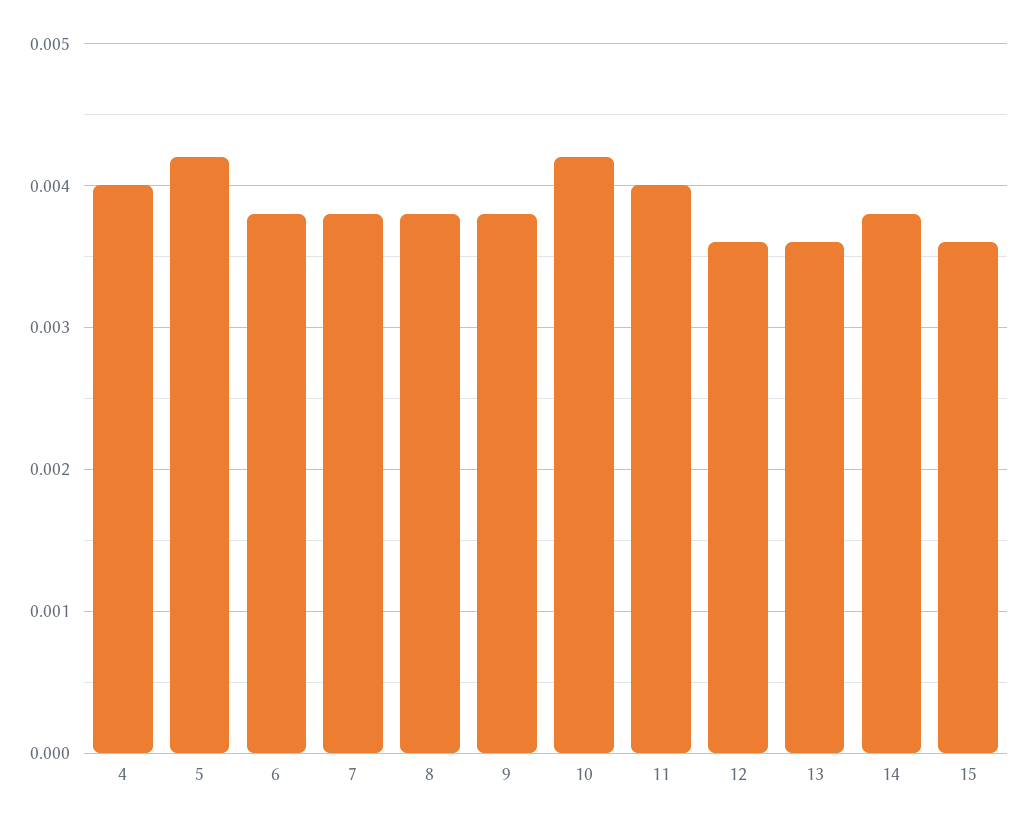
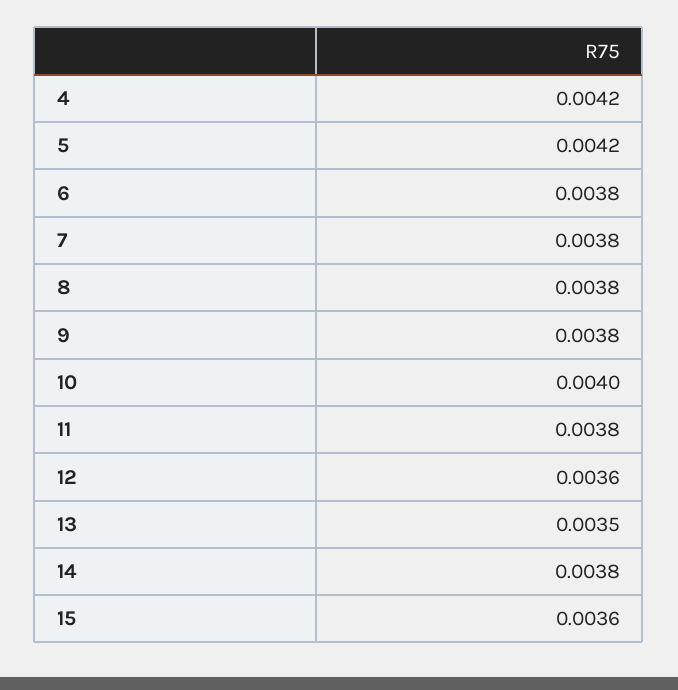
4: 0.004 -> 0.0042
10: 0.0042 -> 0.004
11: 0.004 -> 0.0038
13: 0.0036 -> 0.0035

